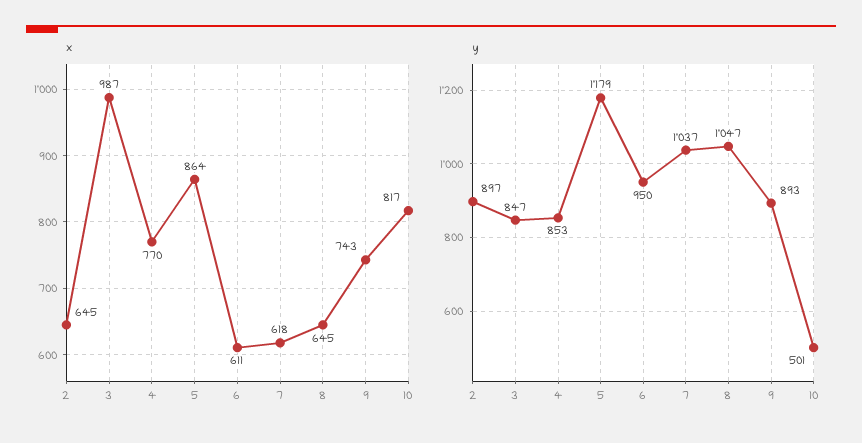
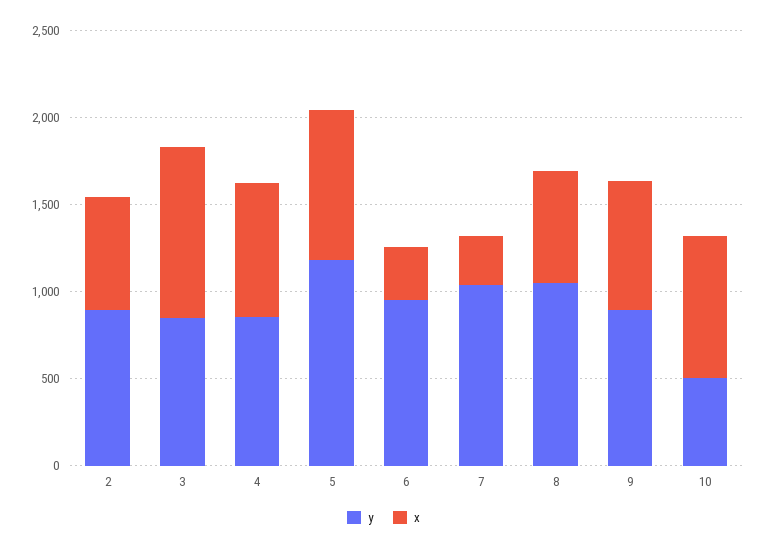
x, 6: 611 -> 300
x, 7: 618 -> 300

